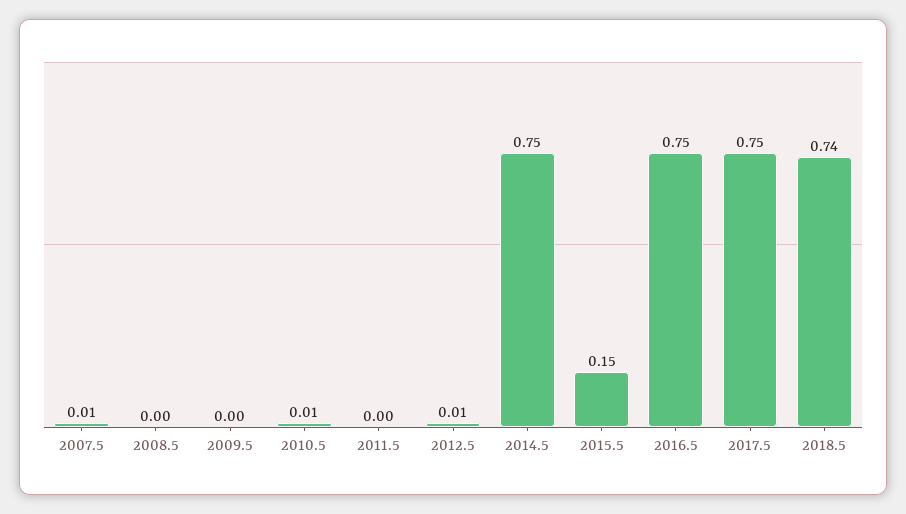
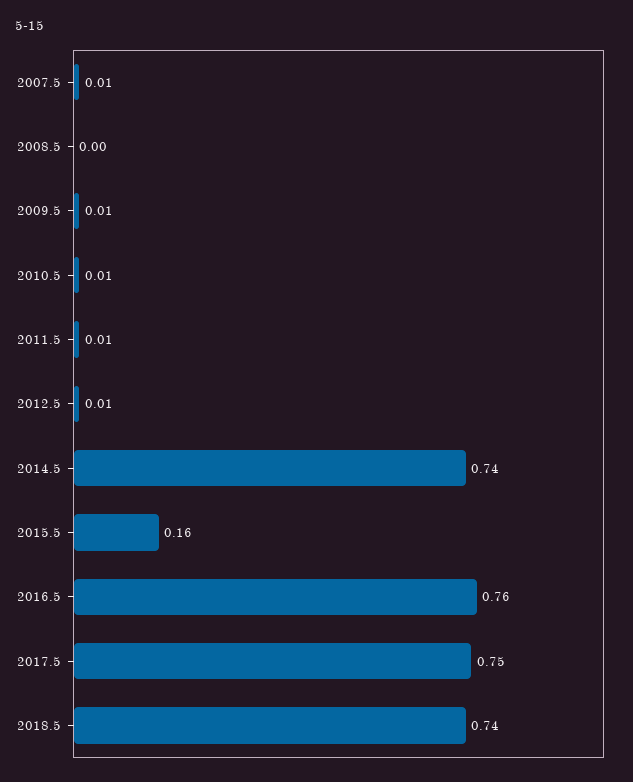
2009.5: 0 -> 0.01
2011.5: 0 -> 0.01
2014.5: 0.75 -> 0.74
2015.5: 0.15 -> 0.16
2016.5: 0.75 -> 0.76

